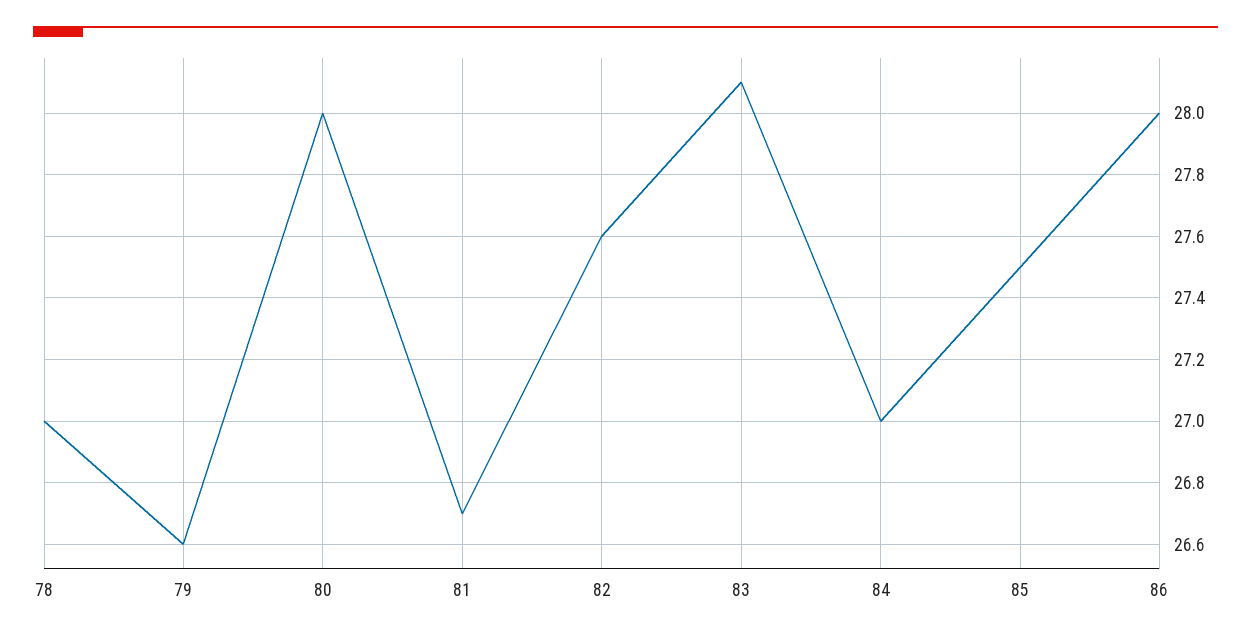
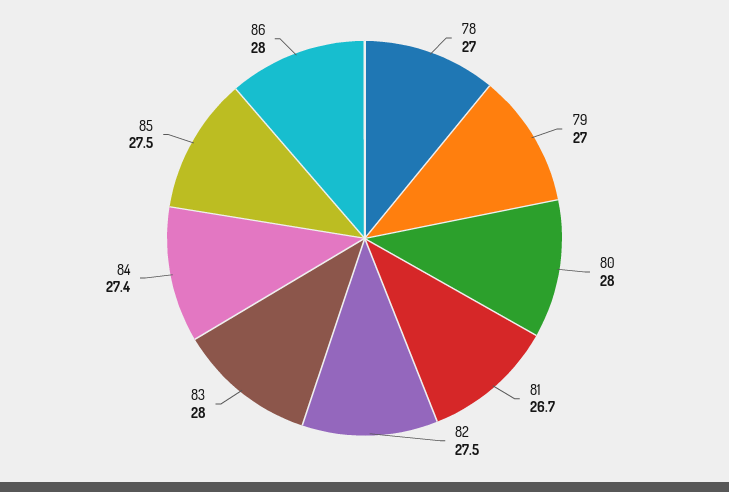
79: 26.6 -> 27
82: 27.6 -> 27.5
83: 28.1 -> 28
84: 27 -> 27.4

